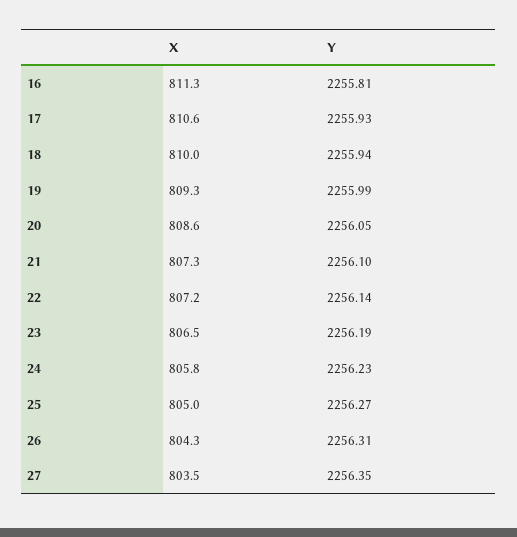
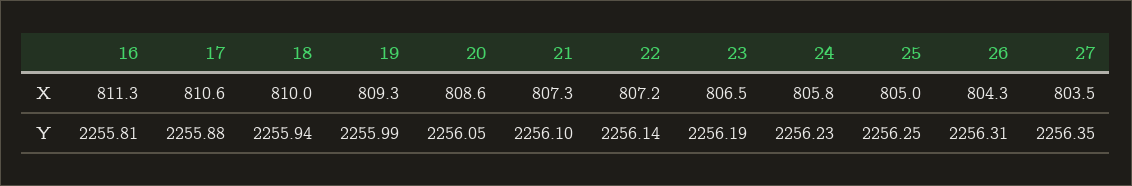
Y, 17: 2255.93 -> 2255.88
Y, 25: 2256.27 -> 2256.25

